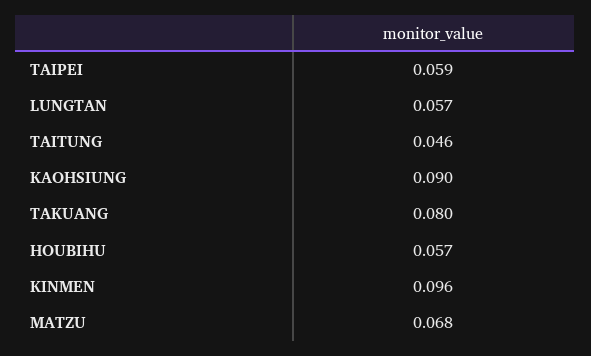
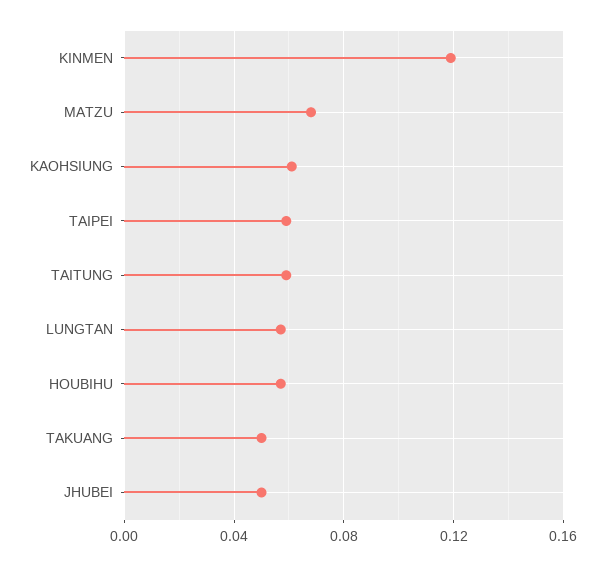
TAITUNG: 0.046 -> 0.06
KAOHSIUNG: 0.09 -> 0.06
TAKUANG: 0.08 -> 0.05
KINMEN: 0.096 -> 0.12
JHUBEI: none -> 0.05

